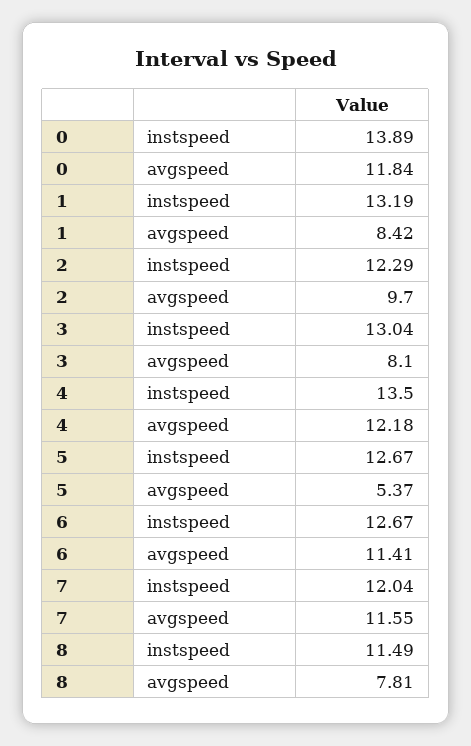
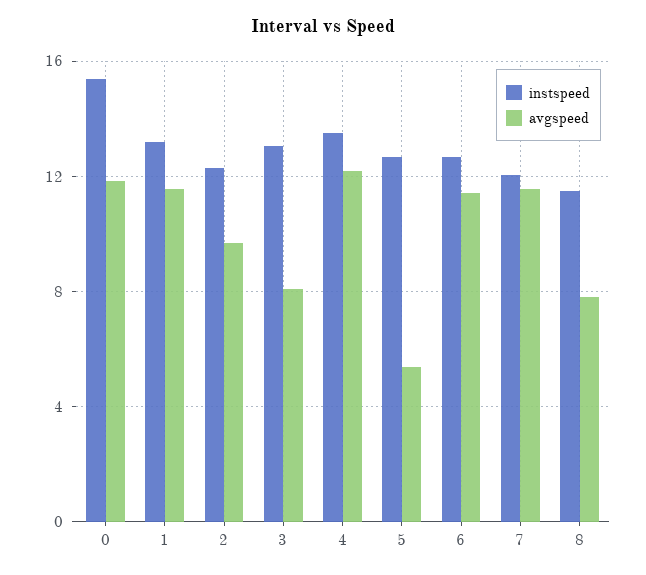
instspeed, 0: 13.89 -> 15.5
avgspeed, 1: 8.42 -> 11.5

